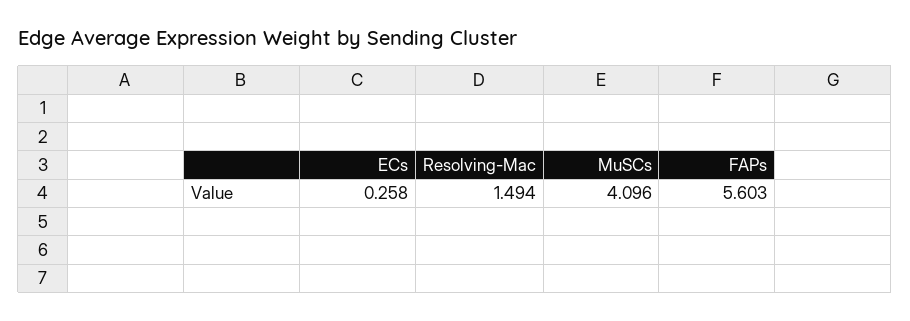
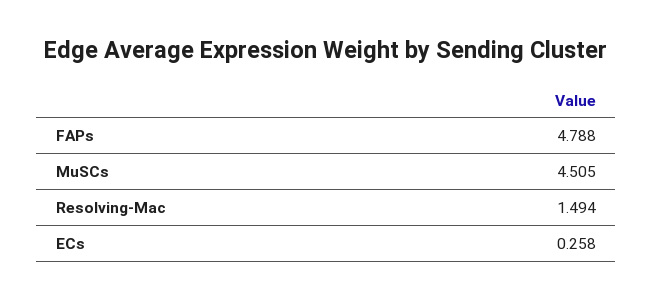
MuSCs: 4.096 -> 4.505
FAPs: 5.603 -> 4.788

